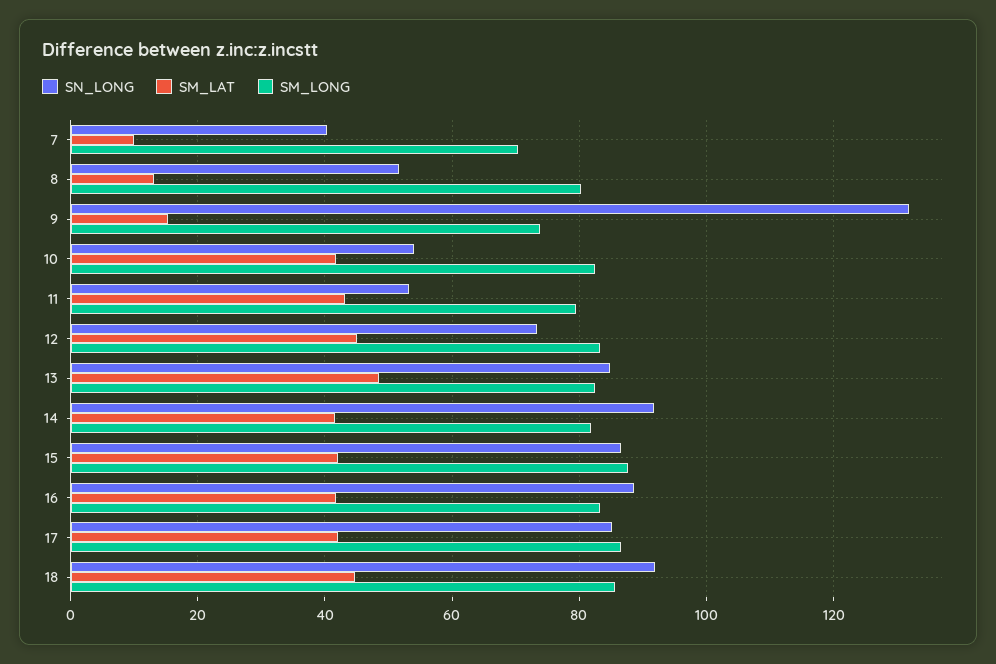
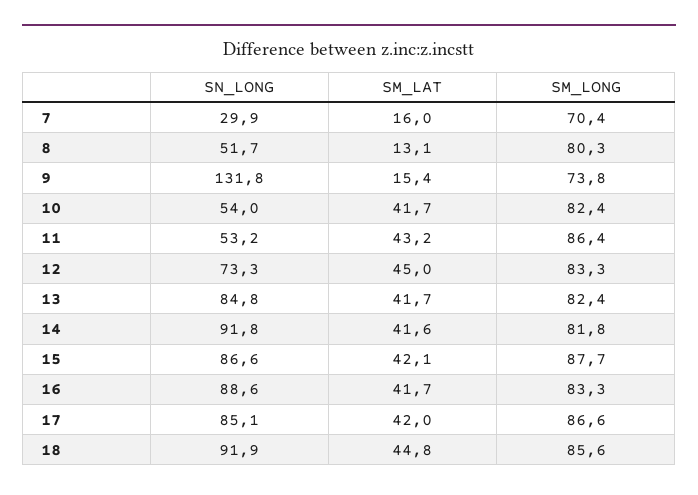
SN_LONG, 7: 40 -> 29.9
SM_LAT, 7: 10 -> 16
SM_LONG, 11: 80 -> 86.4
SM_LAT, 13: 48 -> 41.7

